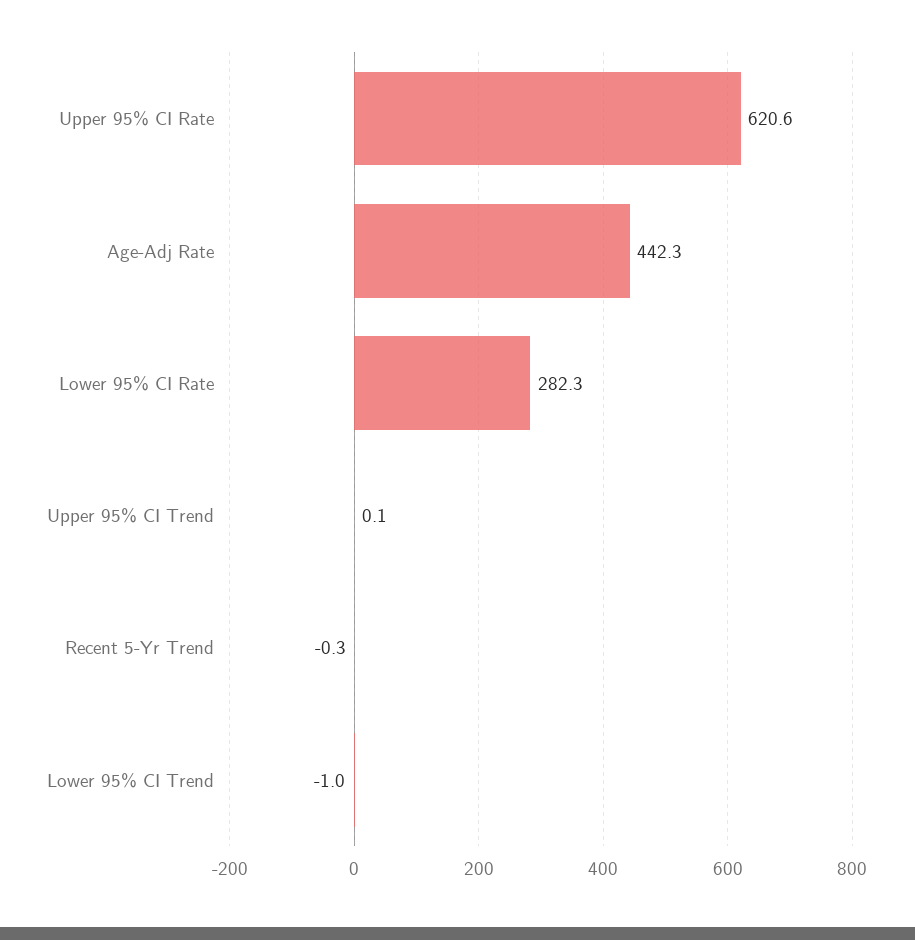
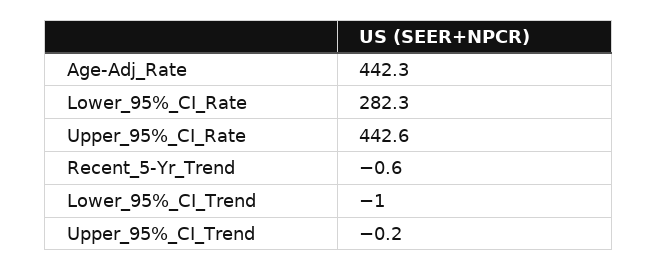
Upper 95% CI Rate: 620.6 -> 442.6
Upper 95% CI Trend: 0.1 -> -0.2
Recent 5-Yr Trend: -0.3 -> -0.6

